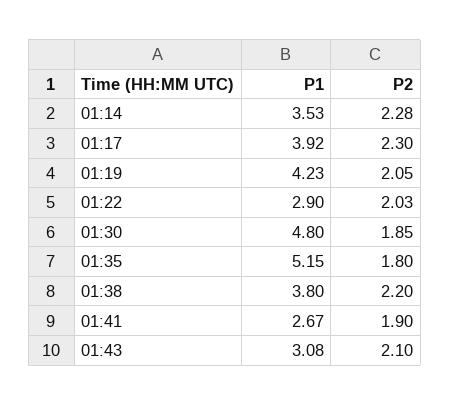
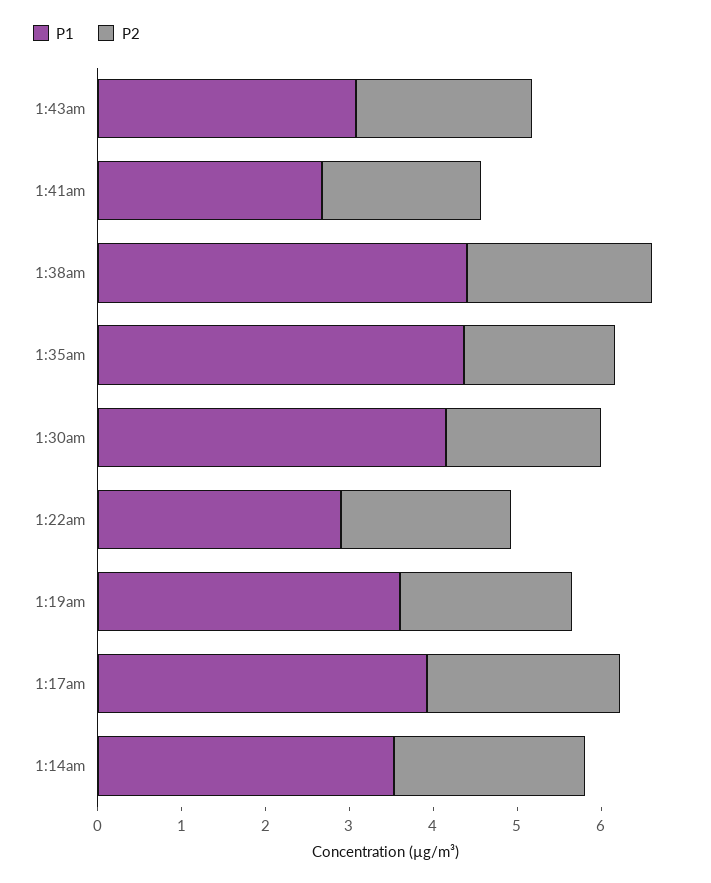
P1, 01:19: 4.23 -> 3.6
P1, 01:30: 4.8 -> 4.2
P1, 01:35: 5.15 -> 4.4
P1, 01:38: 3.8 -> 4.4

